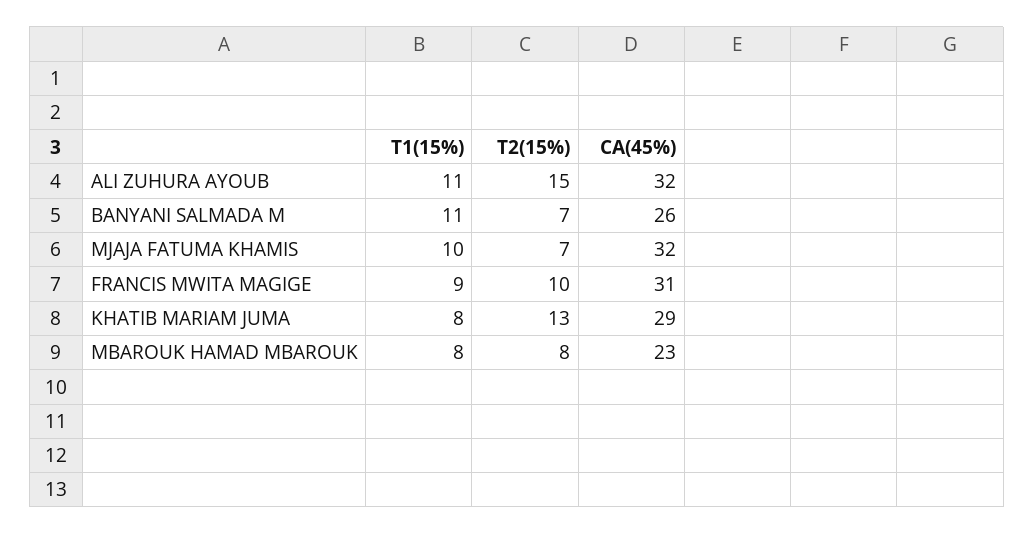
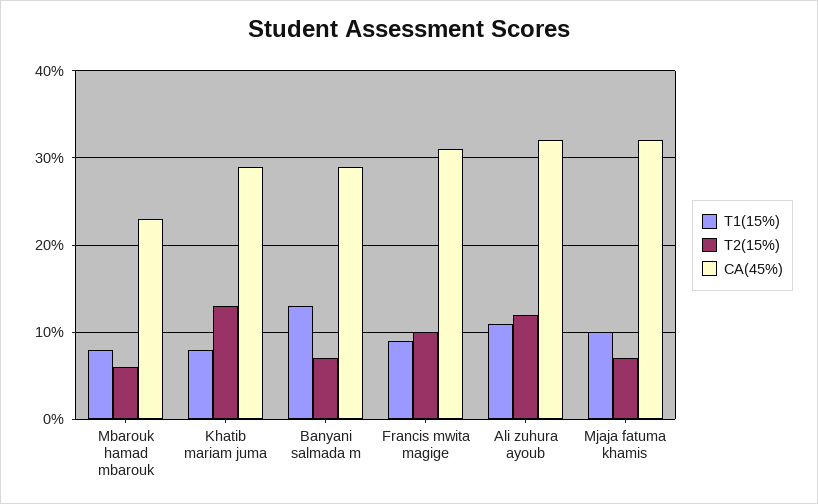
T2(15%), ALI ZUHURA AYOUB: 15 -> 12
T1(15%), BANYANI SALMADA M: 11 -> 13
CA(45%), BANYANI SALMADA M: 26 -> 29
T2(15%), MBAROUK HAMAD MBAROUK: 8 -> 6

